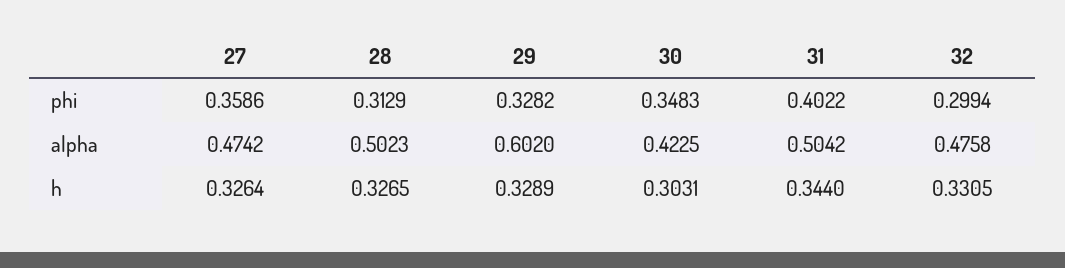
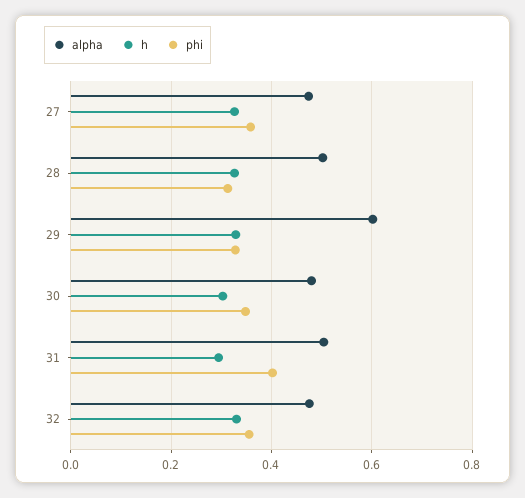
phi, 32: 0.2994 -> 0.36
alpha, 30: 0.4225 -> 0.48
h, 31: 0.344 -> 0.3

